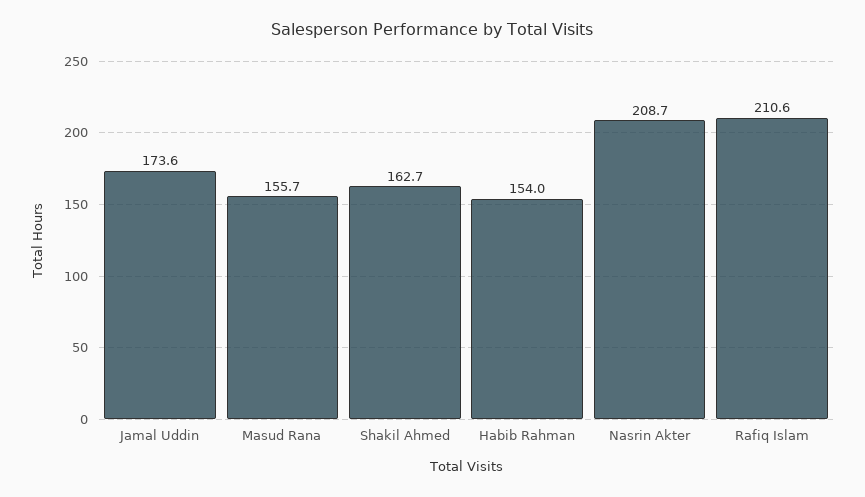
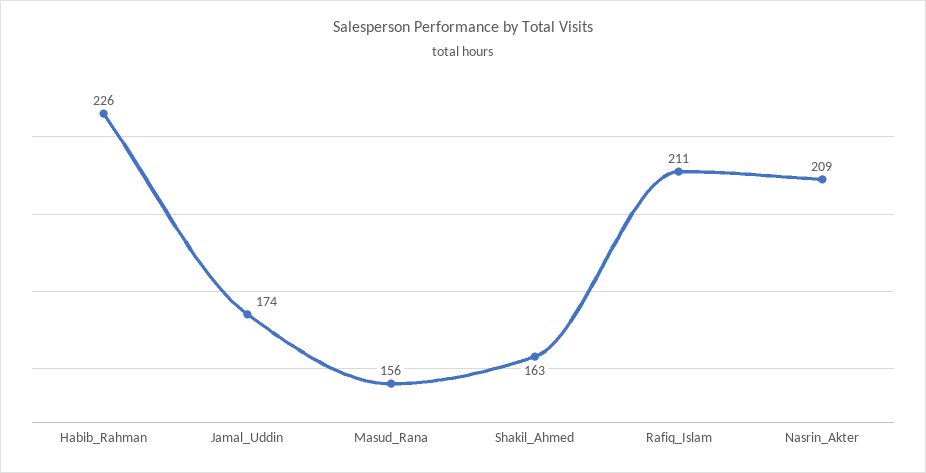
Habib Rahman: 154 -> 226

